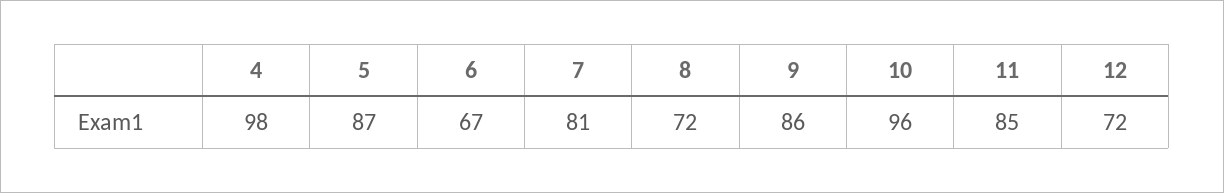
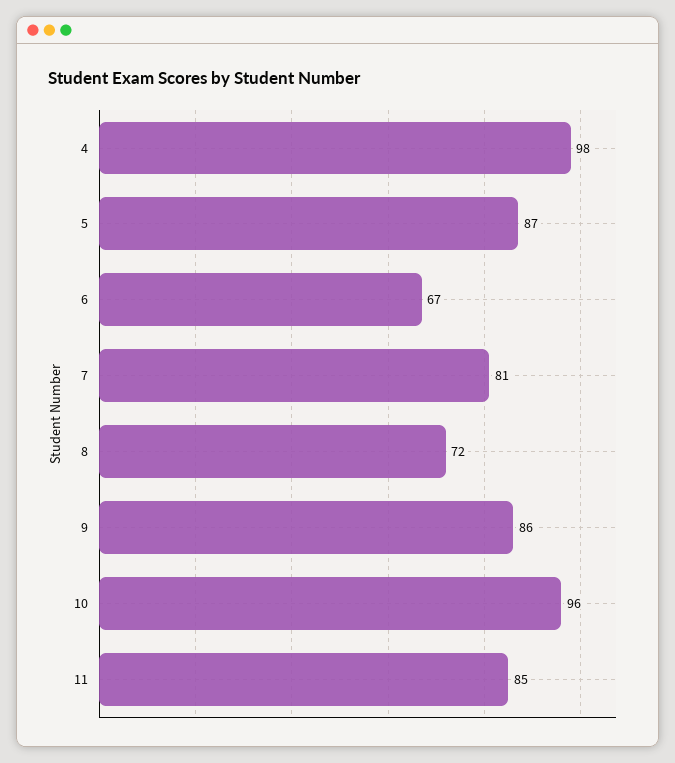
12: 72 -> none

